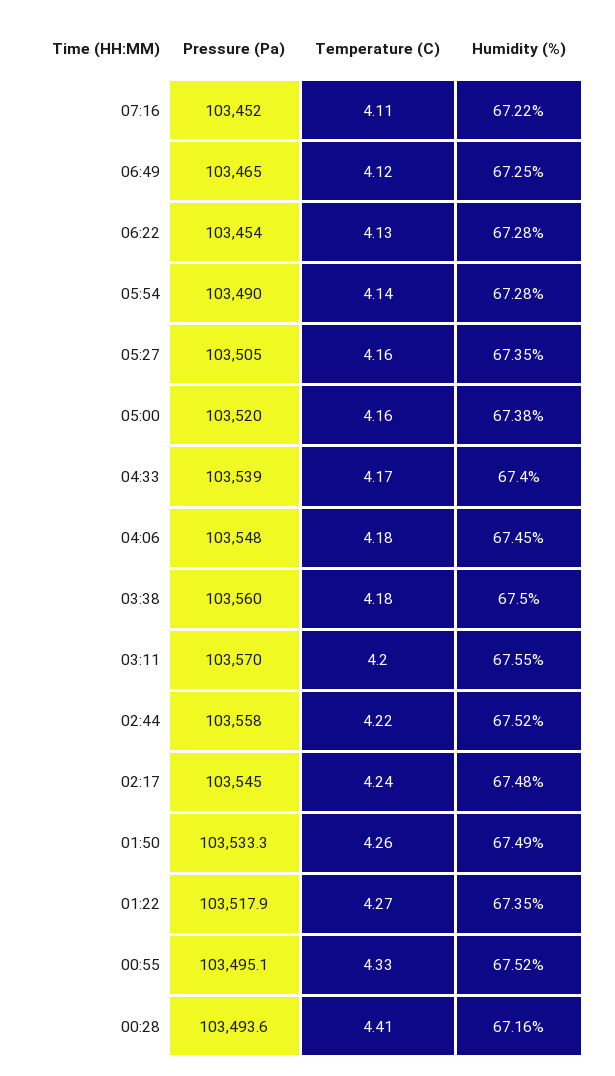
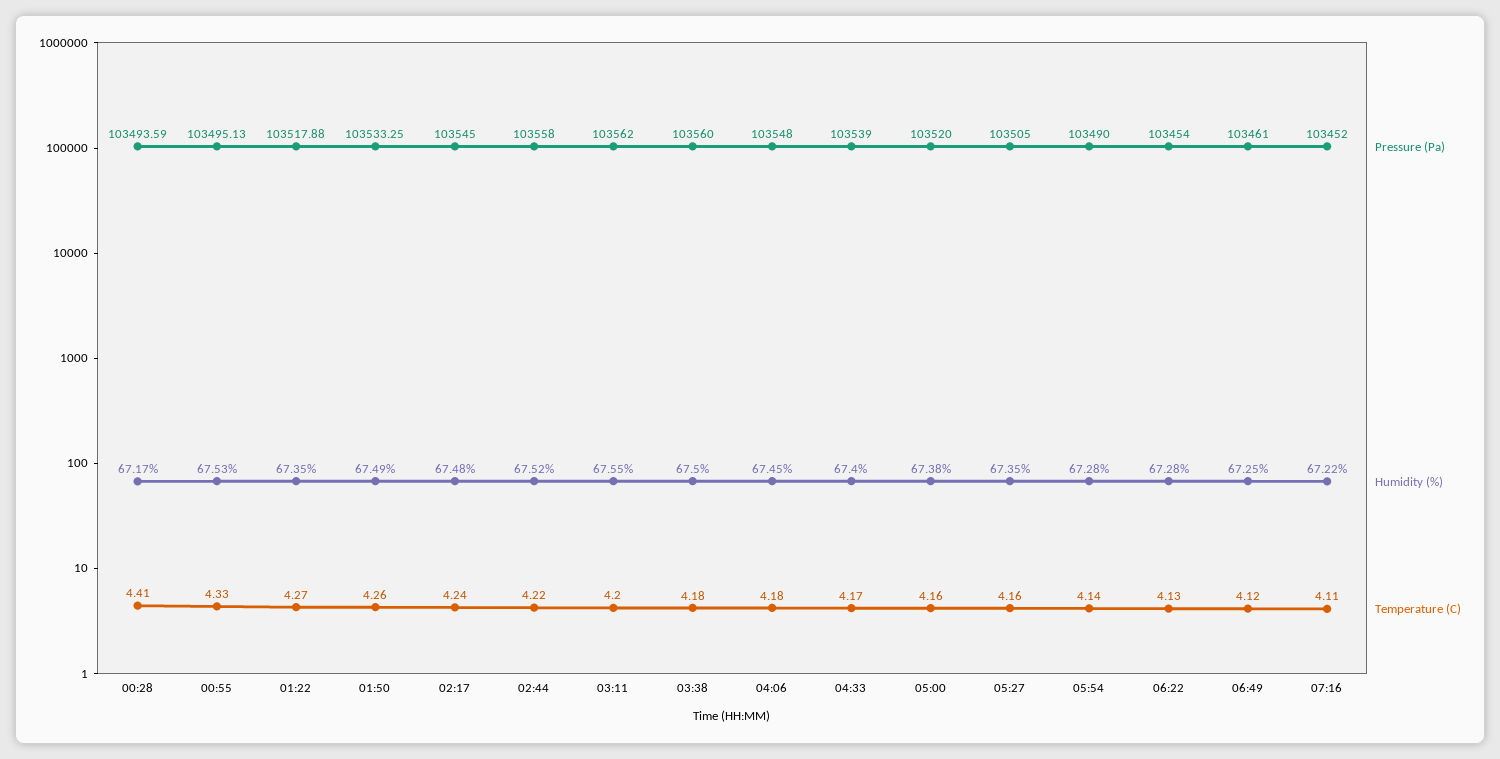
Pressure (Pa), 06:49: 103465 -> 103461
Pressure (Pa), 03:11: 103570 -> 103562
Humidity (%), 00:55: 67.52 -> 67.53
Humidity (%), 00:28: 67.16 -> 67.17

